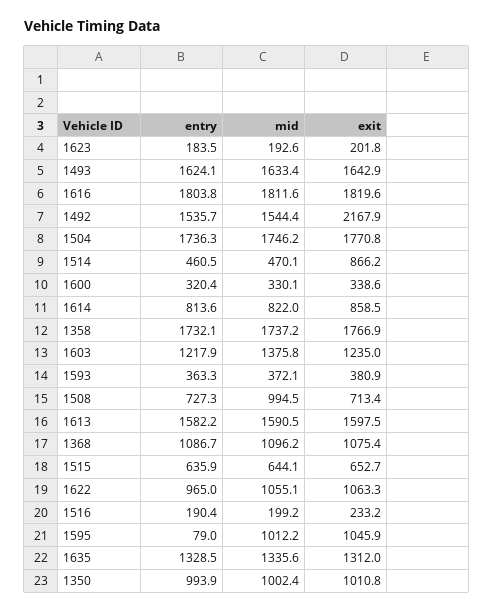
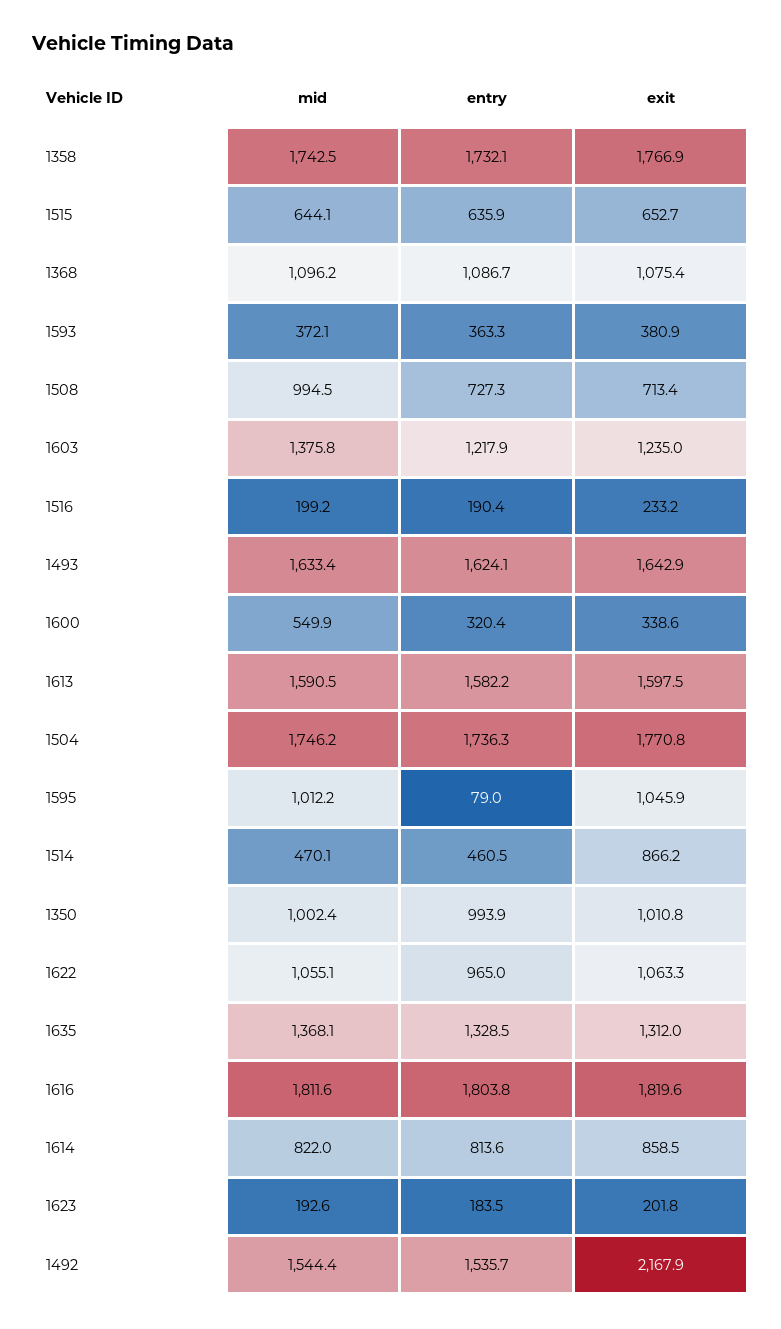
mid, 1600: 330.1 -> 549.9
mid, 1358: 1737.2 -> 1742.5
mid, 1635: 1335.6 -> 1368.1

